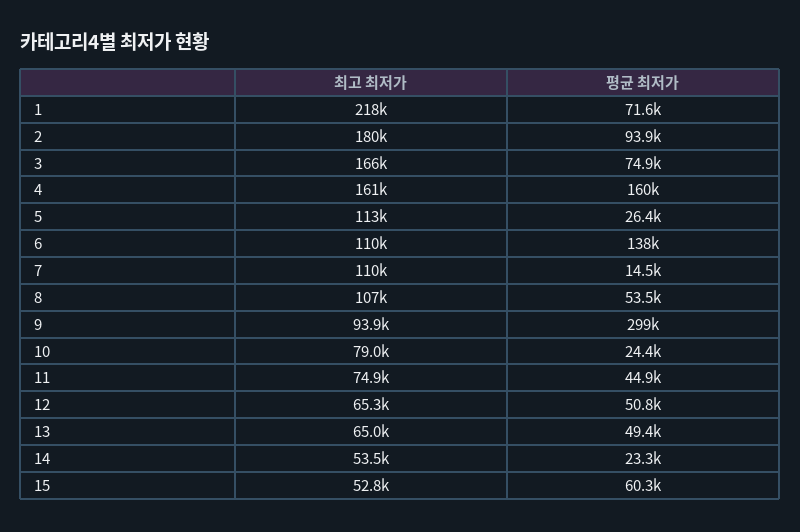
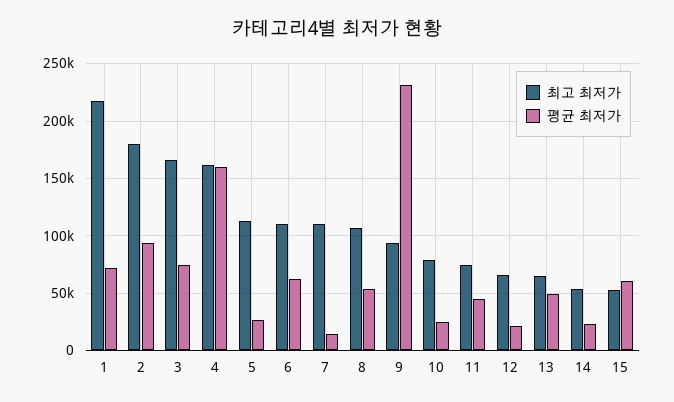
평균 최저가, 6: 138000 -> 60000
평균 최저가, 9: 299000 -> 230000
평균 최저가, 12: 50800 -> 20000

